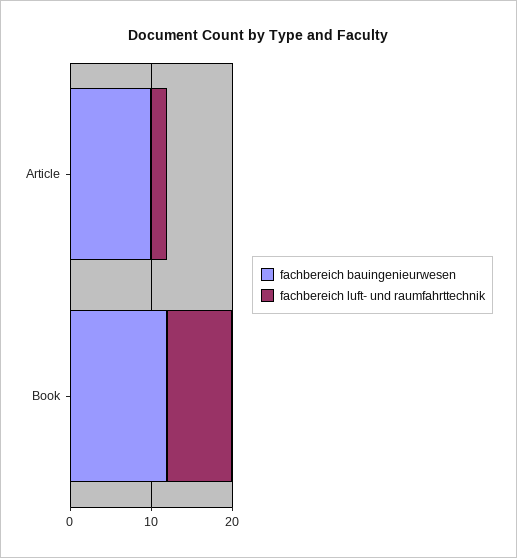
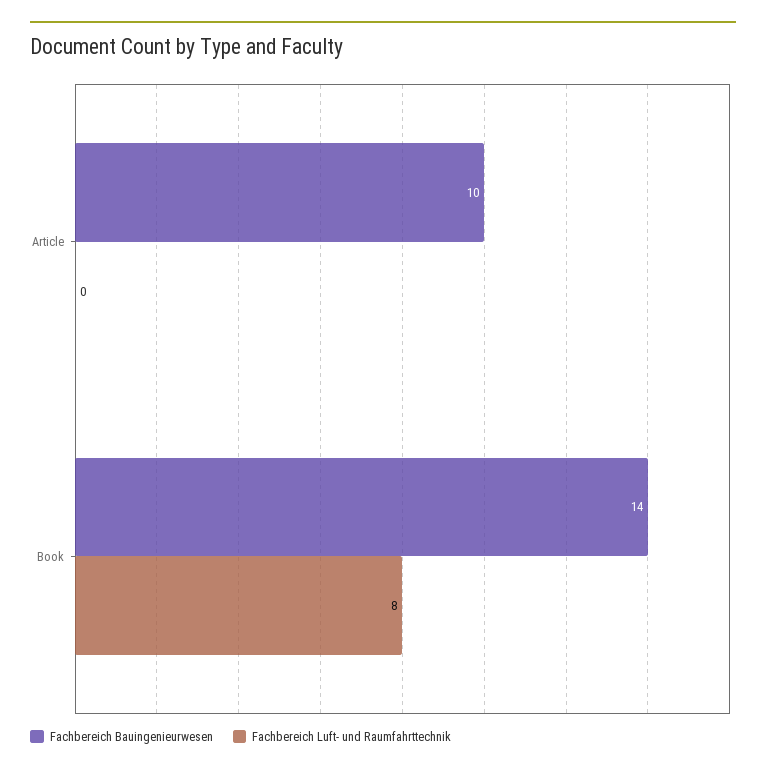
fachbereich luft- und raumfahrttechnik, Article: 2 -> 0
fachbereich bauingenieurwesen, Book: 12 -> 14

